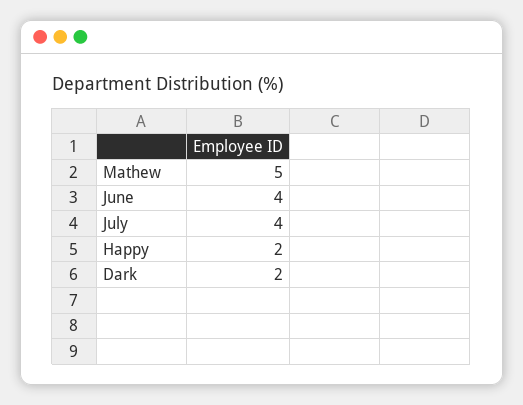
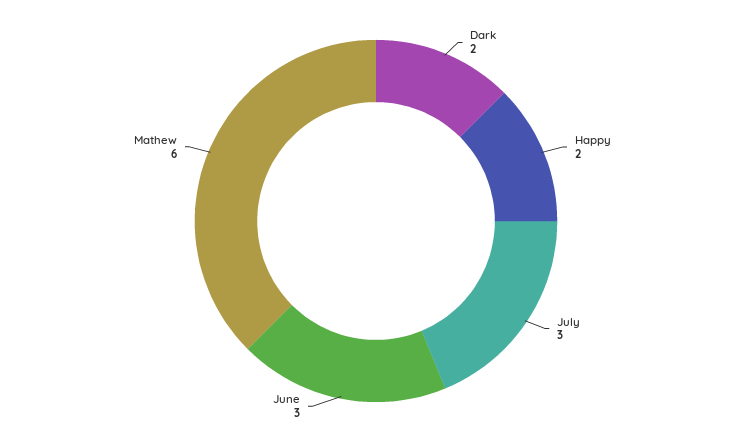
Mathew: 5 -> 6
June: 4 -> 3
July: 4 -> 3

